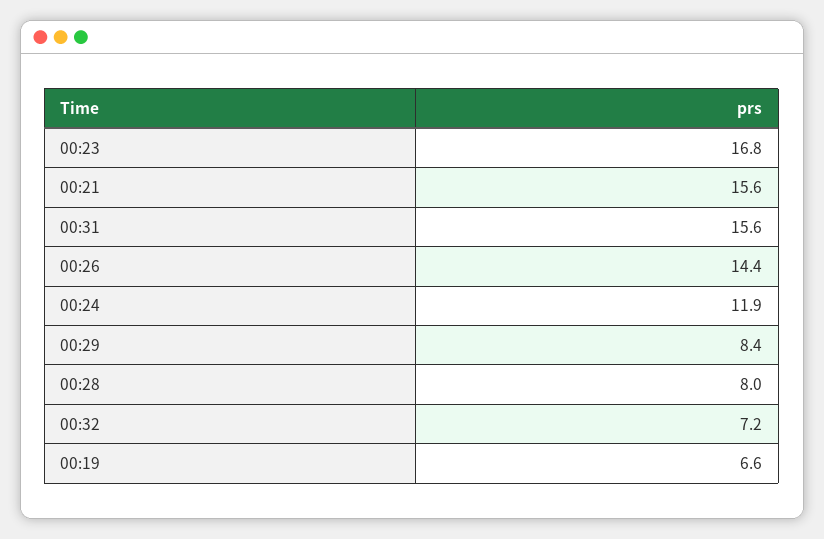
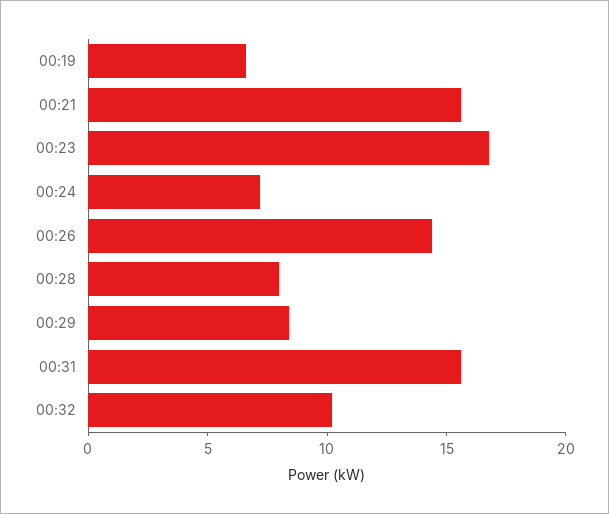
00:24: 11.9 -> 7
00:32: 7.2 -> 10

